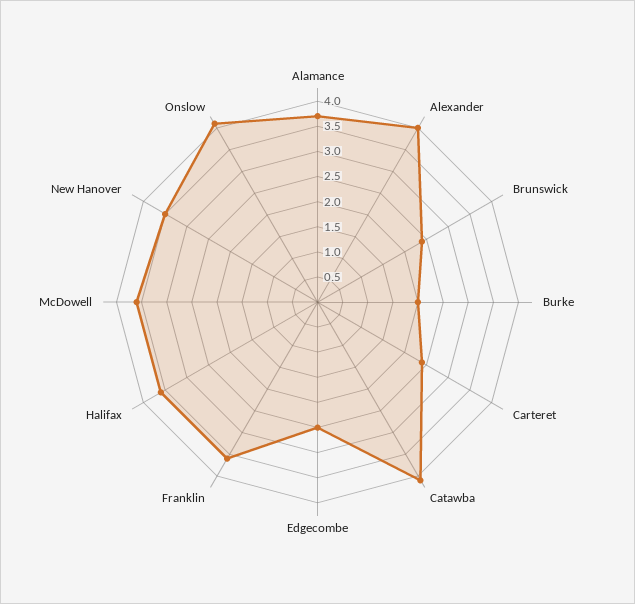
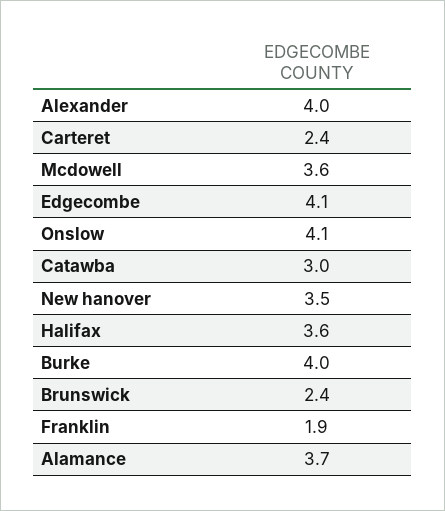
Burke: 2 -> 4
Catawba: 4 -> 3
Edgecombe: 2.5 -> 4.1
Franklin: 3.5 -> 1.9

